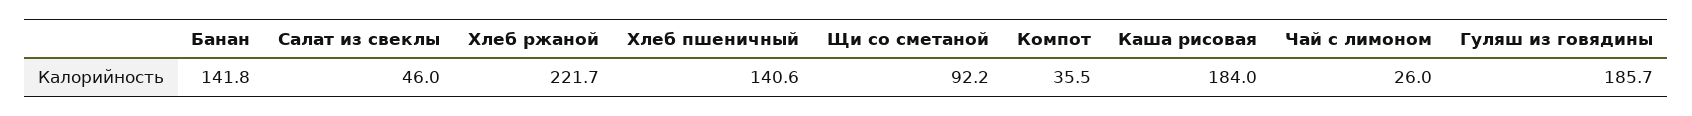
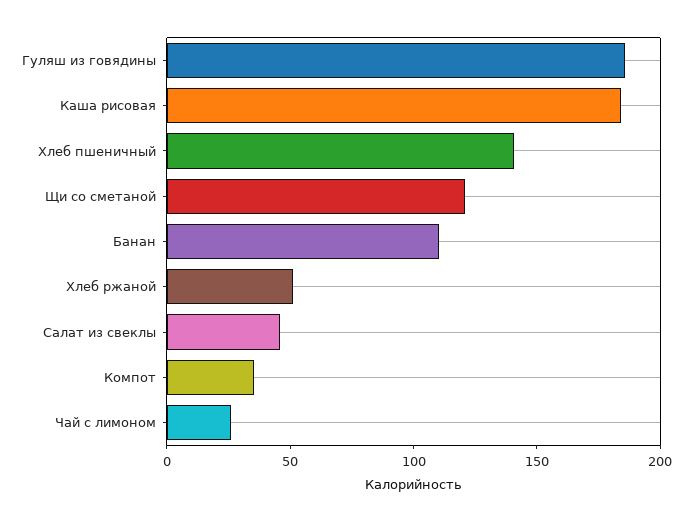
Банан: 141.8 -> 110
Хлеб ржаной: 221.7 -> 50
Щи со сметаной: 92.2 -> 120

